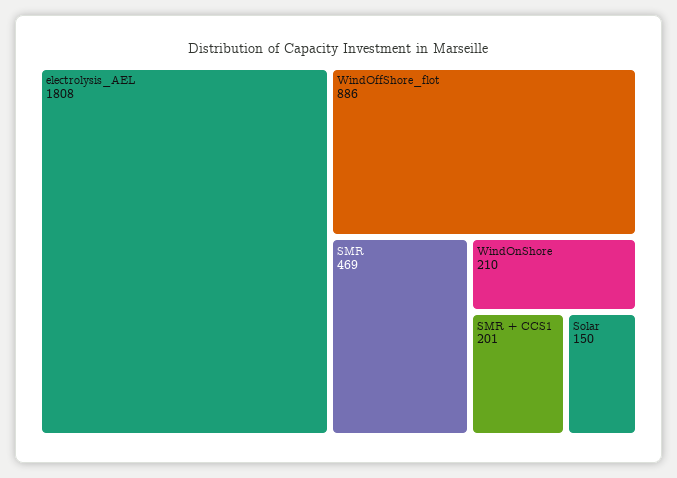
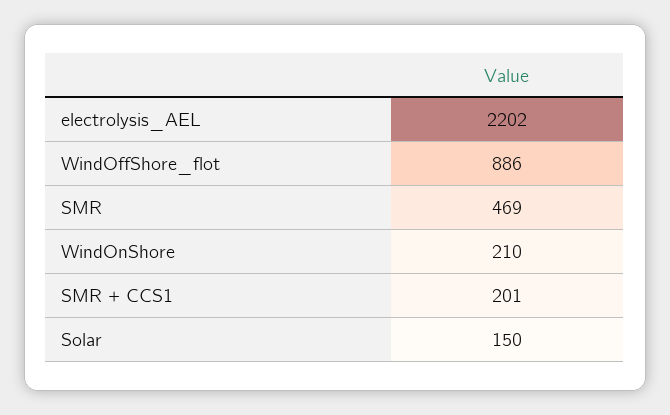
electrolysis_AEL: 1808 -> 2202

